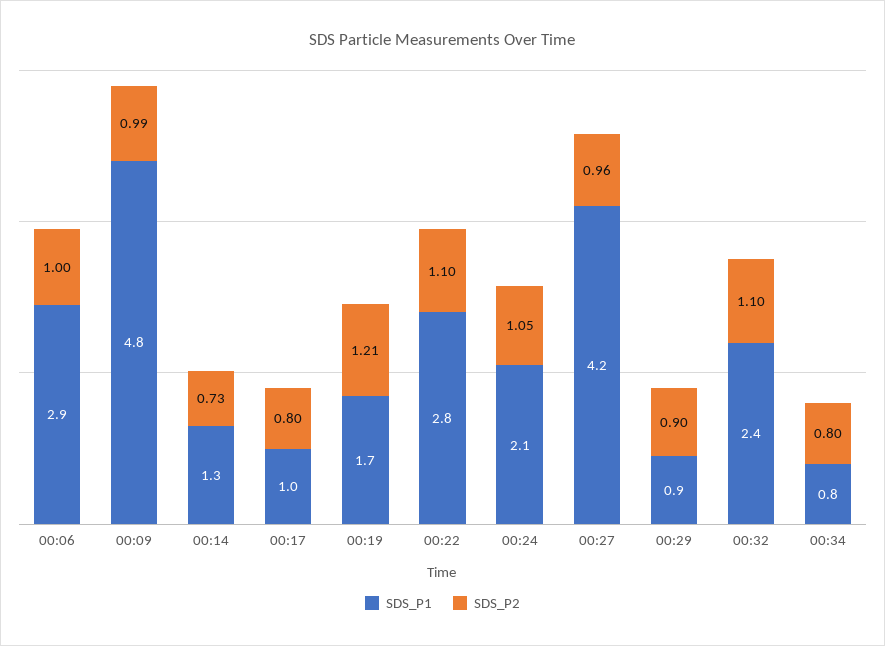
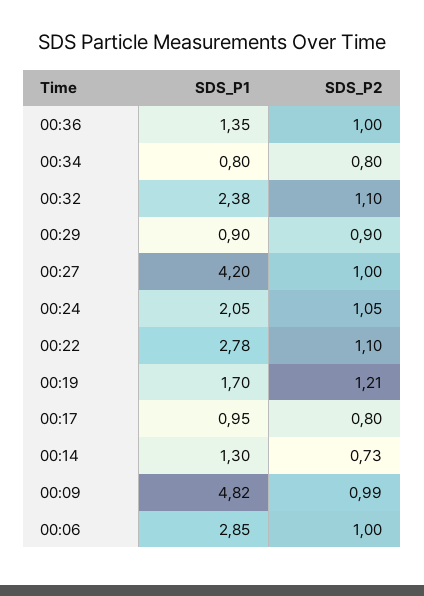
SDS_P2, 00:27: 0.96 -> 1
SDS_P1, 00:36: none -> 1.35
SDS_P2, 00:36: none -> 1

